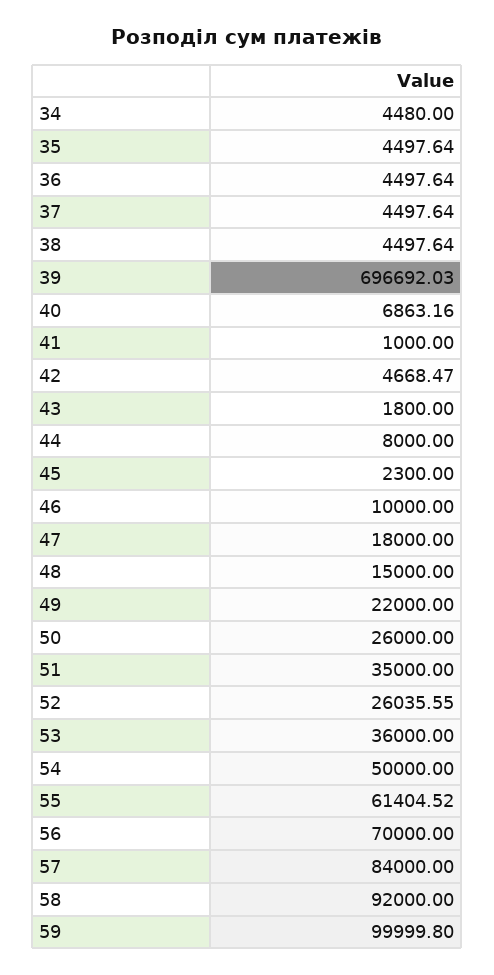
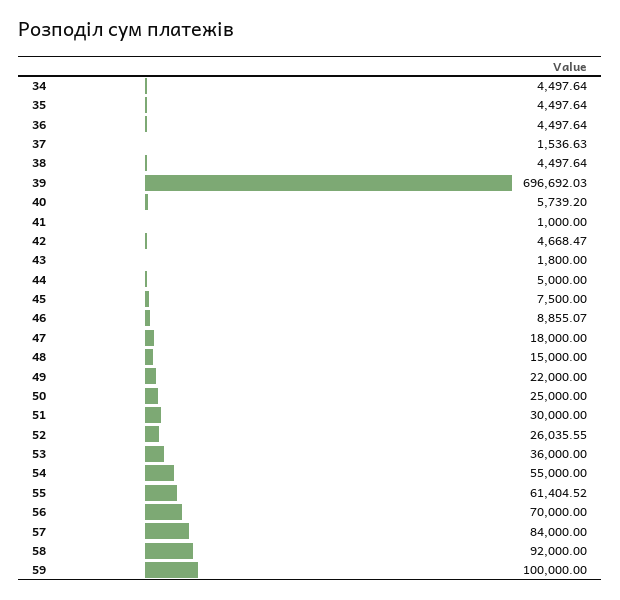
34: 4480 -> 4497.64
37: 4497.64 -> 1536.63
40: 6863.16 -> 5739.2
44: 8000 -> 5000
45: 2300 -> 7500
46: 10000 -> 8855.07
50: 26000 -> 25000
51: 35000 -> 30000
54: 50000 -> 55000
59: 99999.8 -> 100000

